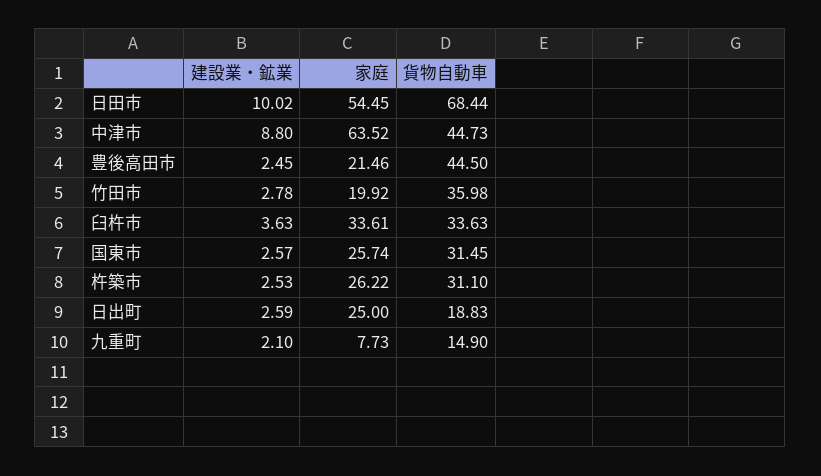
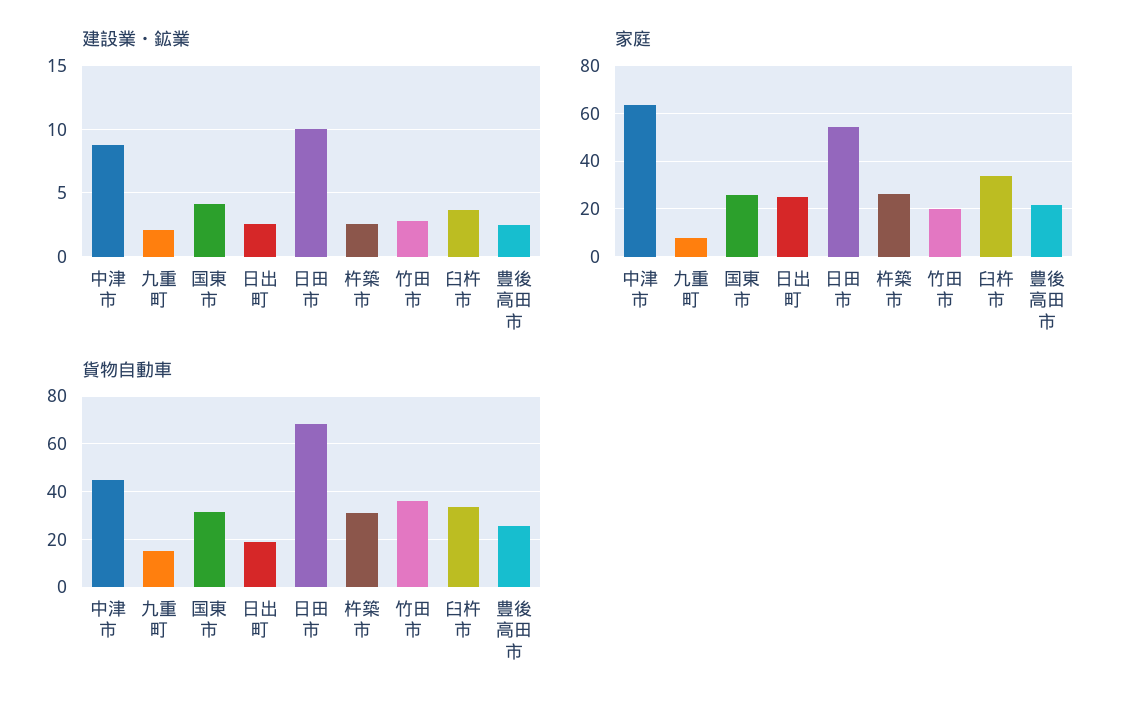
貨物自動車, 豊後高田市: 44.5 -> 25
建設業・鉱業, 国東市: 2.57 -> 4

